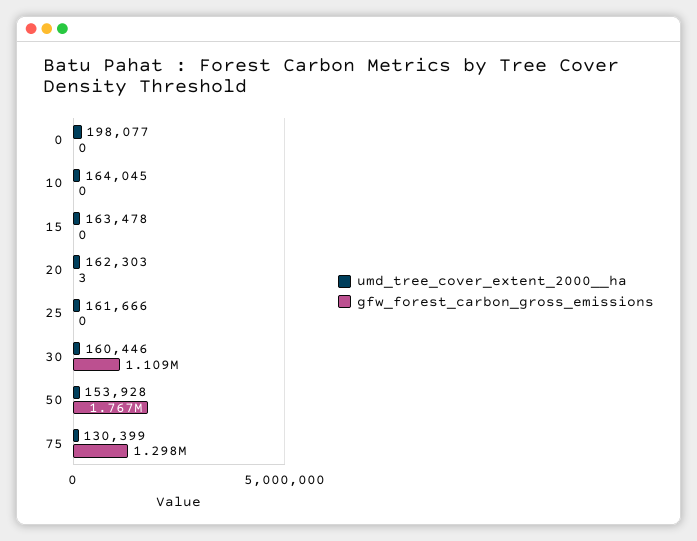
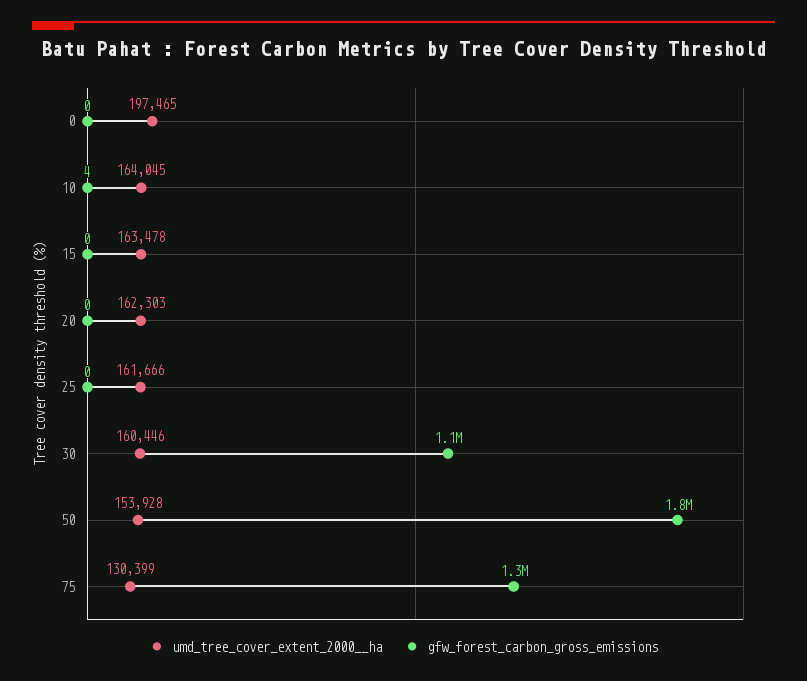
umd_tree_cover_extent_2000__ha, 0: 198077 -> 197465
gfw_forest_carbon_gross_emissions, 10: 0 -> 4
gfw_forest_carbon_gross_emissions, 20: 3 -> 0

